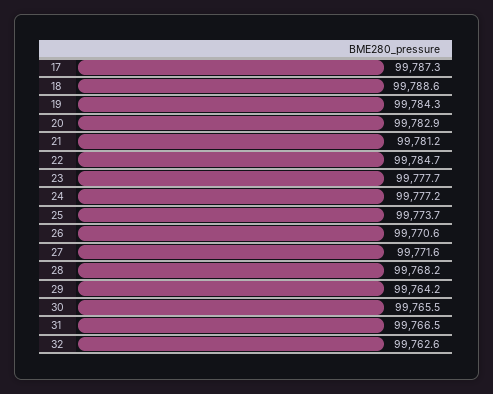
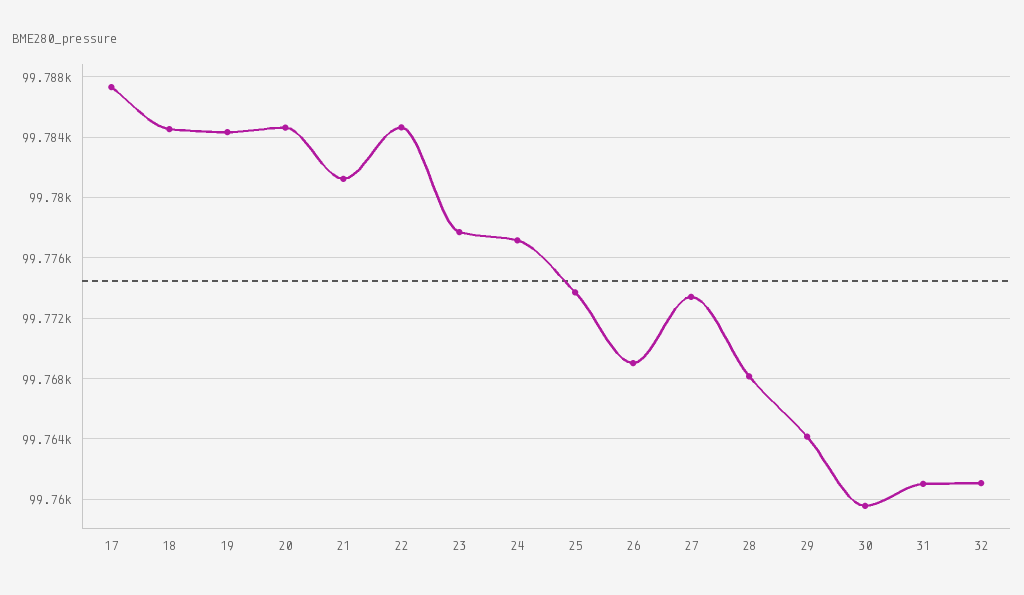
18: 99788.6 -> 99784.5
20: 99782.9 -> 99784.5
26: 99770.6 -> 99769
27: 99771.6 -> 99773.5
30: 99765.5 -> 99759.5
31: 99766.5 -> 99761
32: 99762.6 -> 99761

